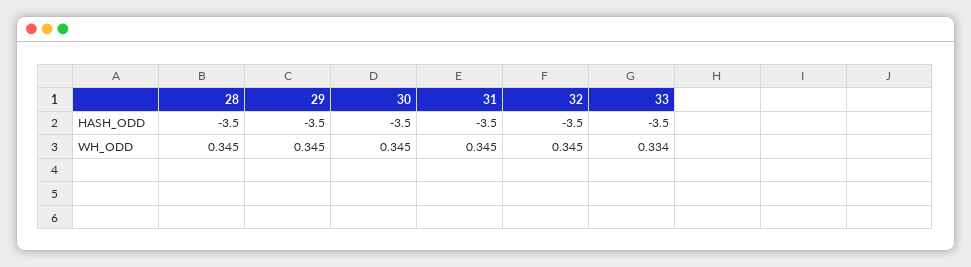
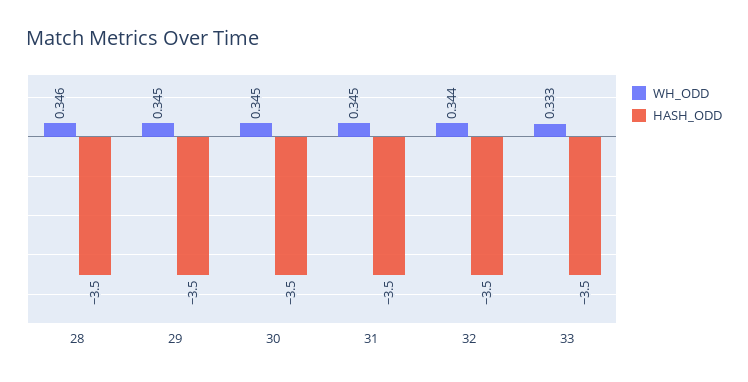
WH_ODD, 28: 0.345 -> 0.346
WH_ODD, 32: 0.345 -> 0.344
WH_ODD, 33: 0.334 -> 0.333

